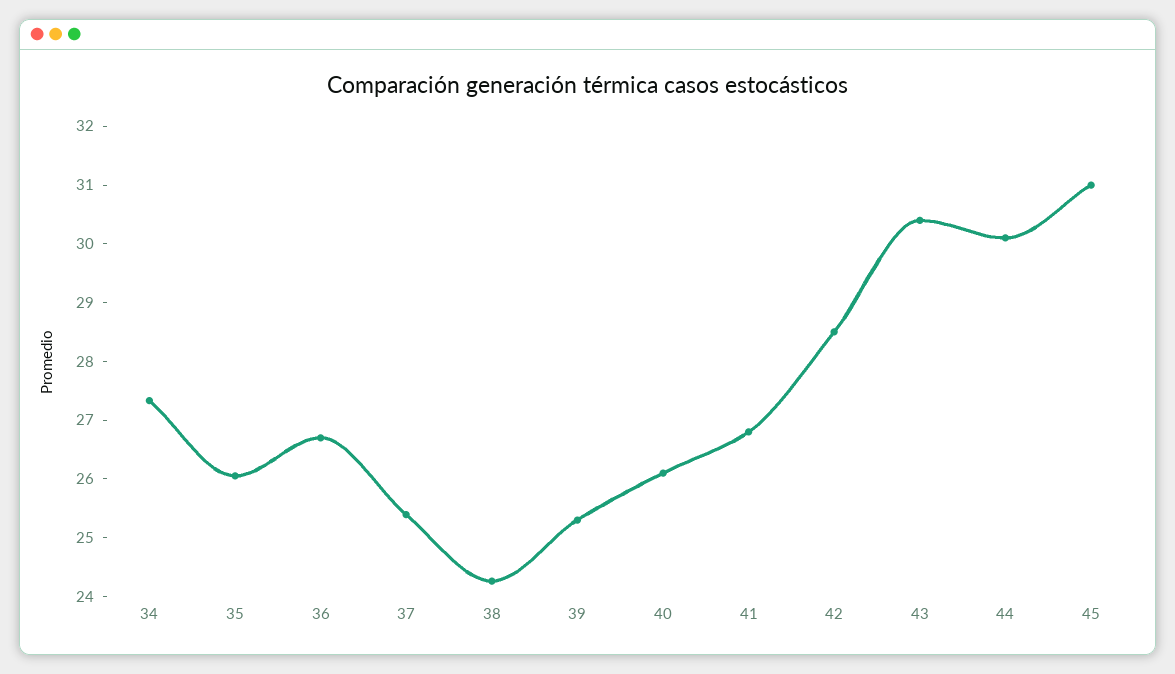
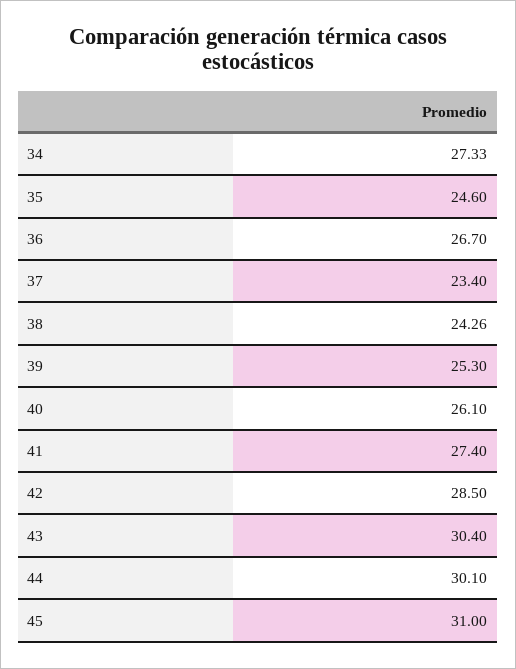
35: 26 -> 24.6
37: 25.4 -> 23.4
41: 26.8 -> 27.4

